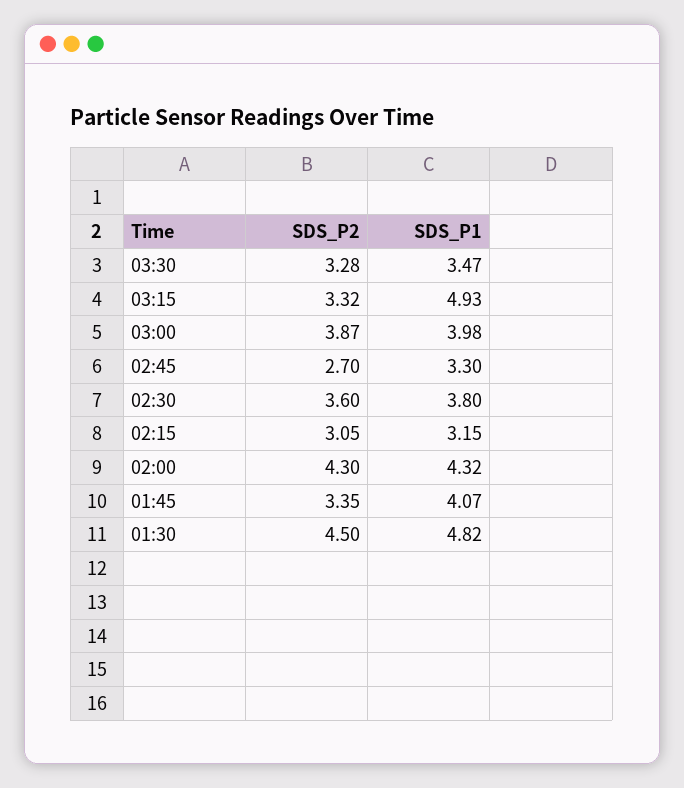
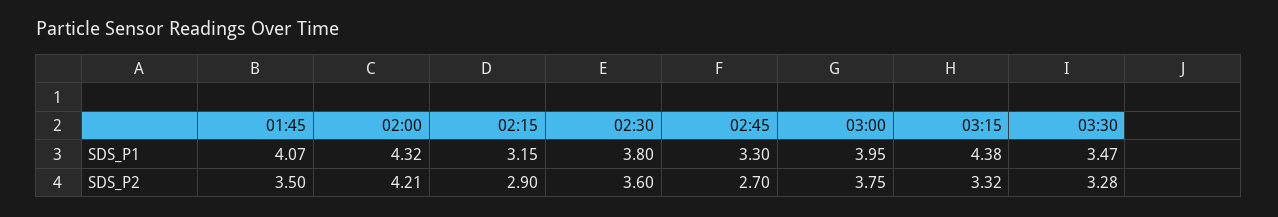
SDS_P1, 03:15: 4.93 -> 4.38
SDS_P2, 03:00: 3.87 -> 3.75
SDS_P1, 03:00: 3.98 -> 3.95
SDS_P2, 02:15: 3.05 -> 2.9
SDS_P2, 02:00: 4.3 -> 4.21
SDS_P2, 01:45: 3.35 -> 3.5
SDS_P2, 01:30: 4.5 -> none
SDS_P1, 01:30: 4.82 -> none

